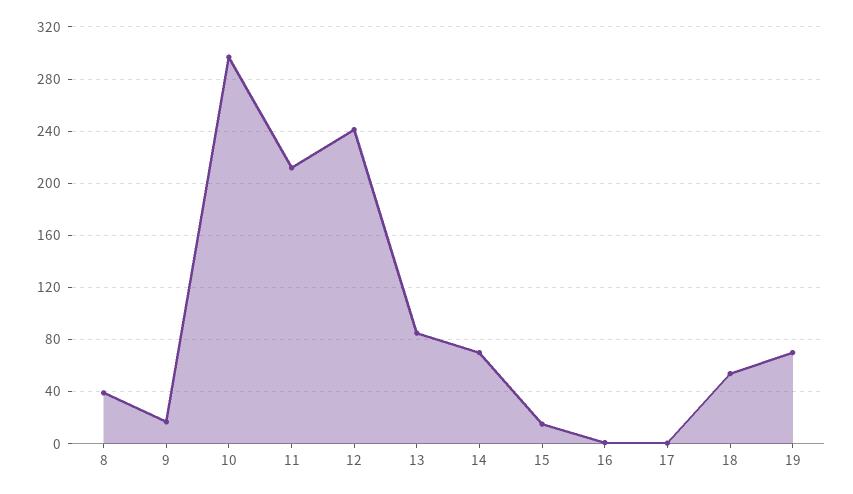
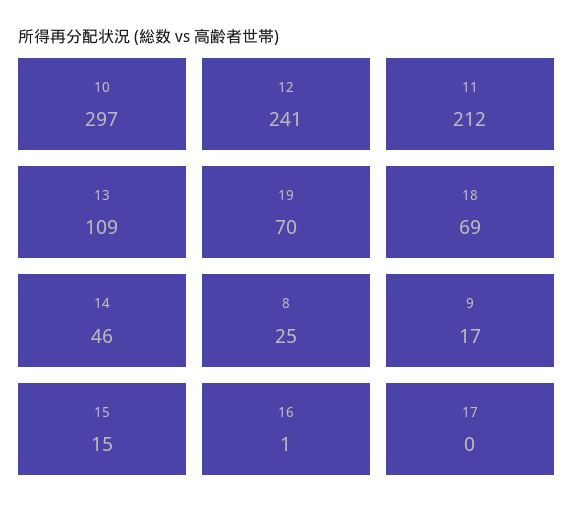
8: 40 -> 25
13: 85 -> 109
14: 70 -> 46
18: 55 -> 69

